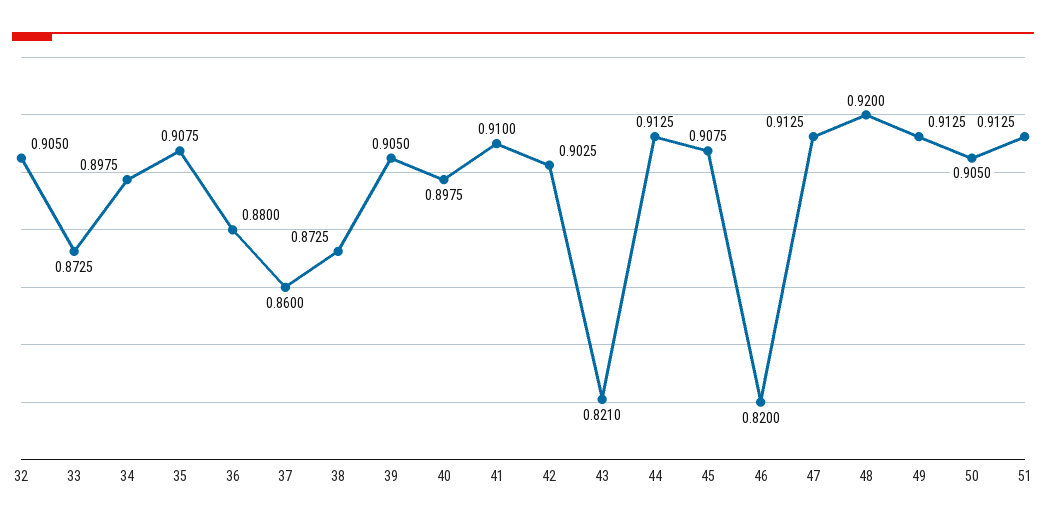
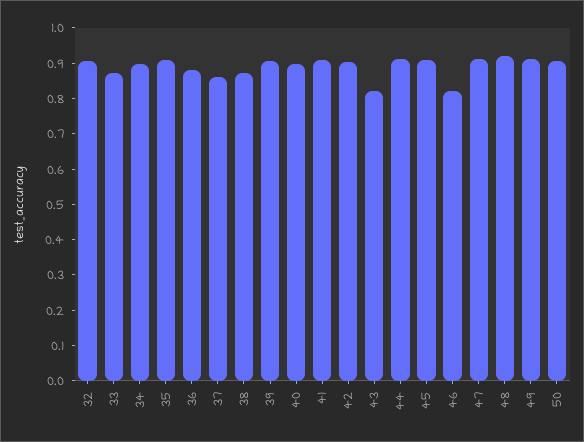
51: 0.9125 -> none

